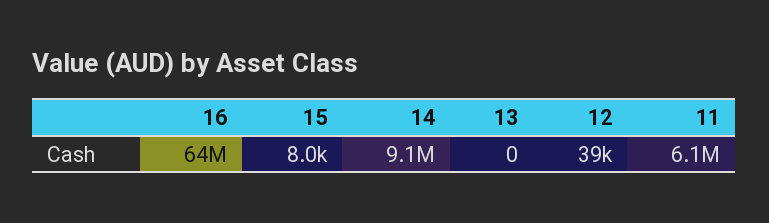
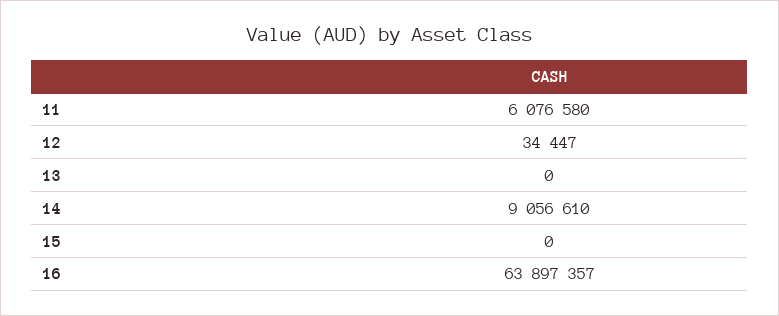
15: 8000 -> 0
12: 39000 -> 34447

